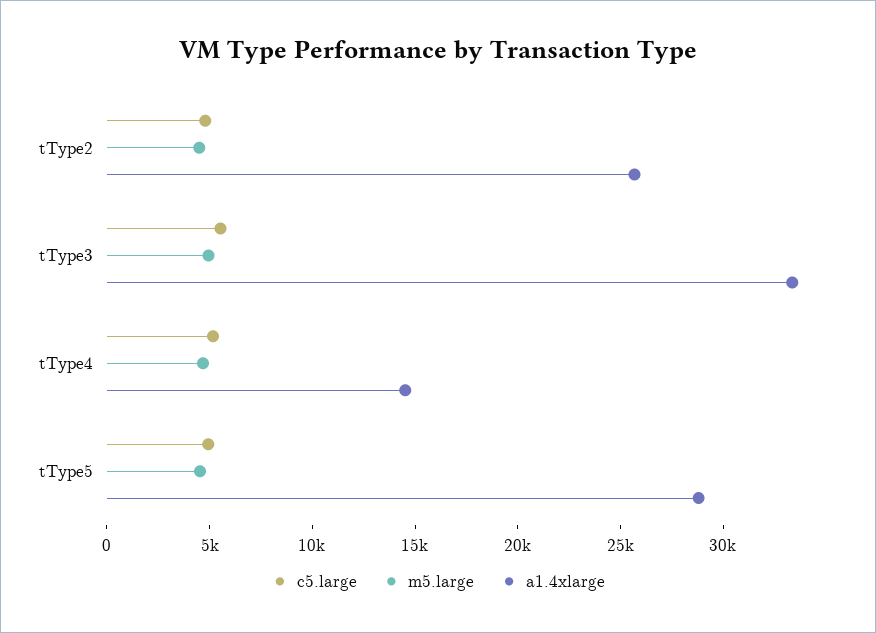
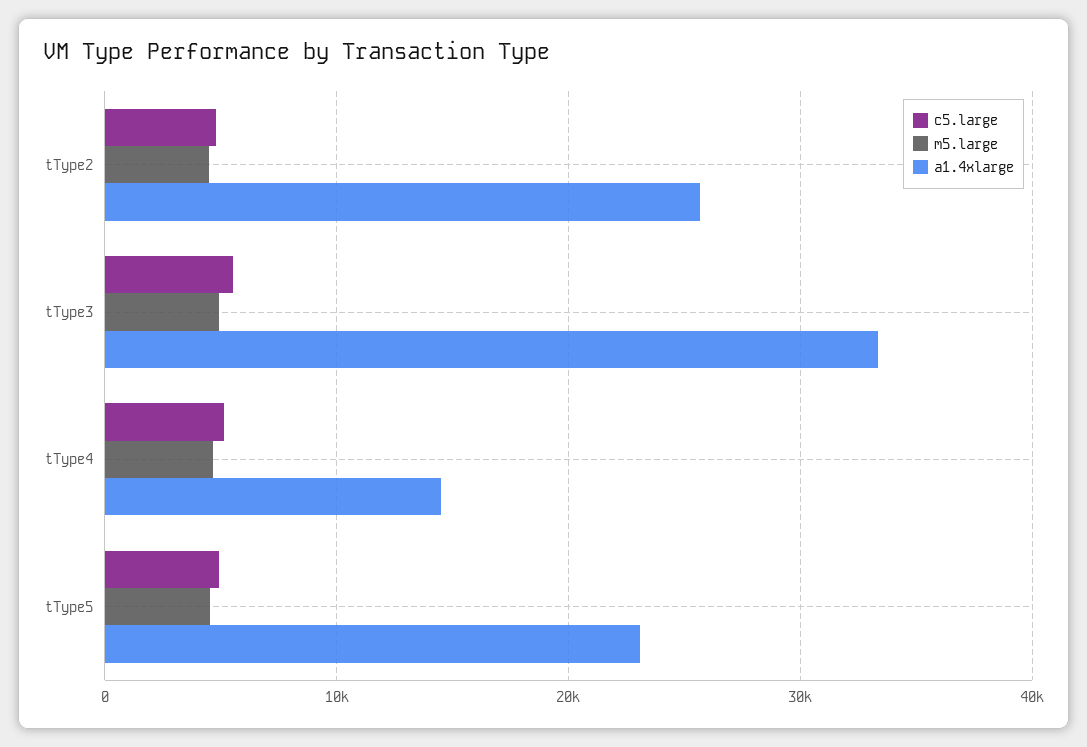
a1.4xlarge, tType5: 29000 -> 23000

